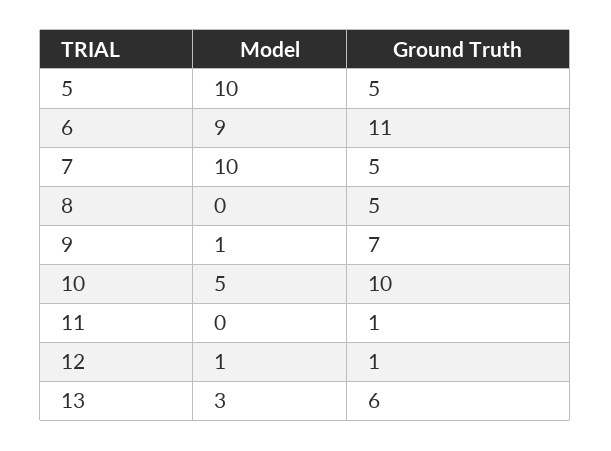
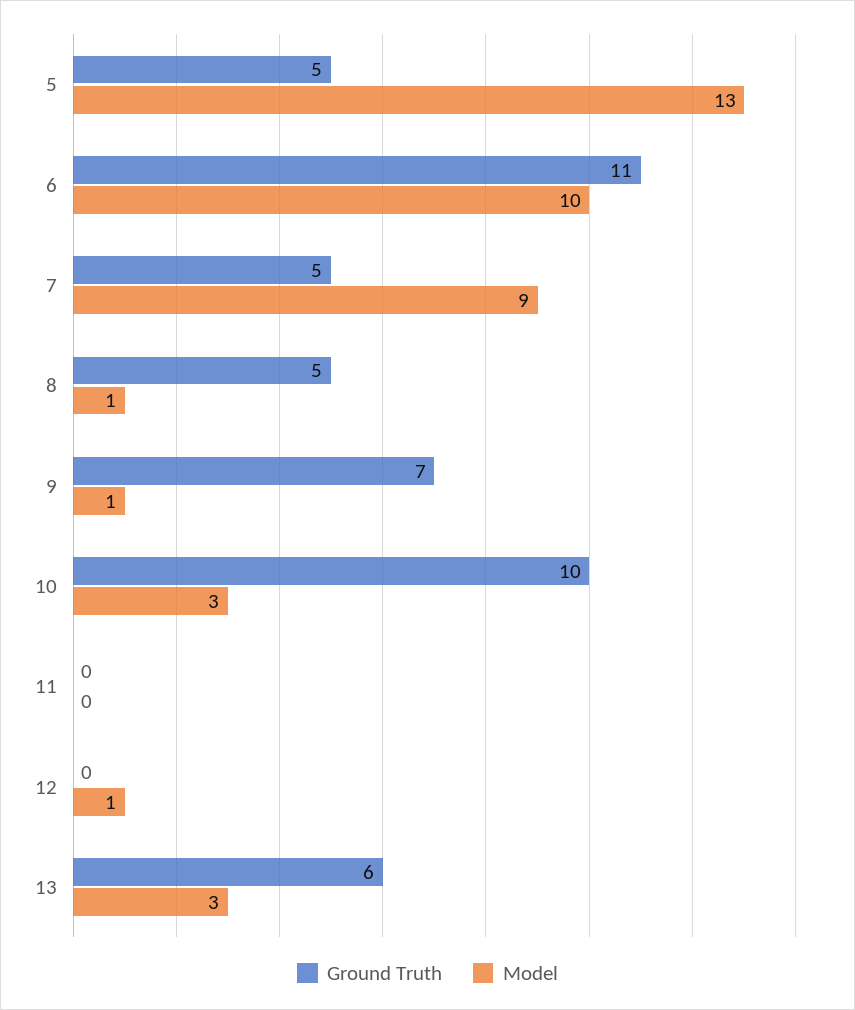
Model, 5: 10 -> 13
Model, 6: 9 -> 10
Model, 7: 10 -> 9
Model, 8: 0 -> 1
Model, 10: 5 -> 3
Ground Truth, 11: 1 -> 0
Ground Truth, 12: 1 -> 0

